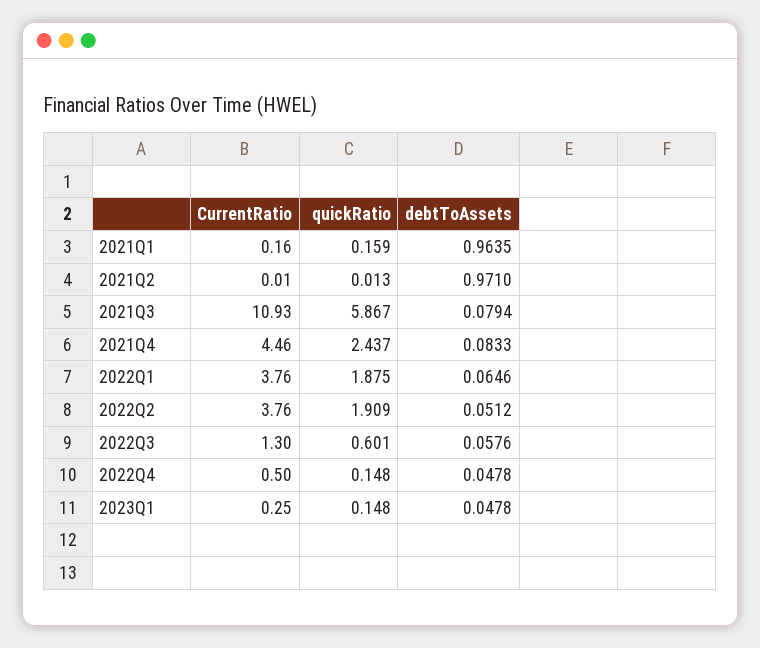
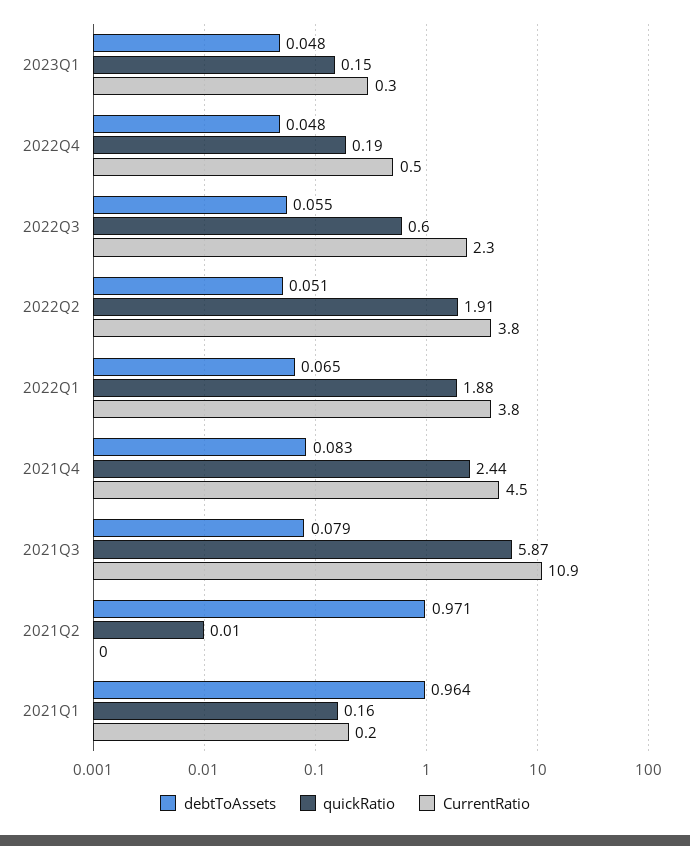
CurrentRatio, 2022Q3: 1.3 -> 2.3
debtToAssets, 2022Q3: 0.0576 -> 0.055
quickRatio, 2022Q4: 0.148 -> 0.19

